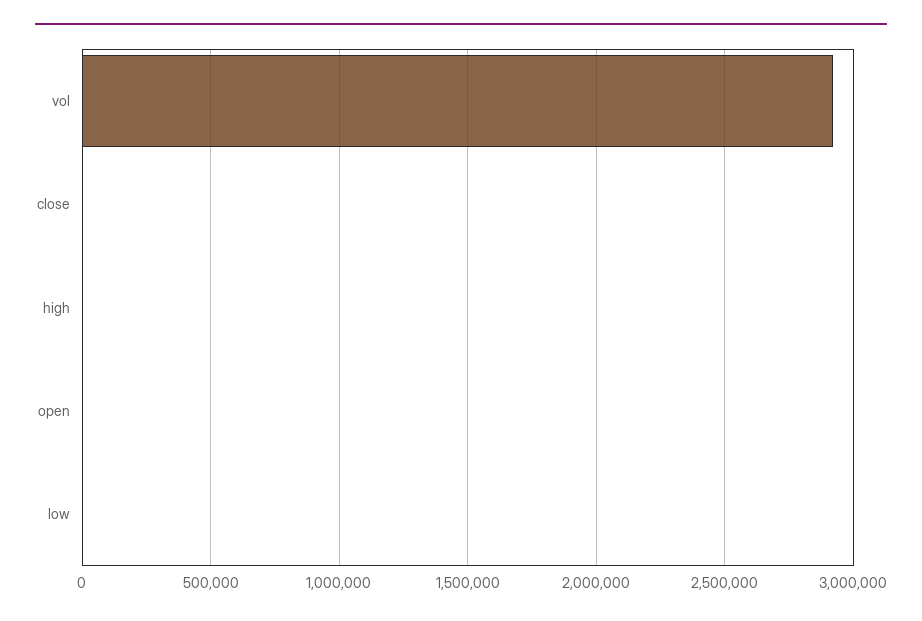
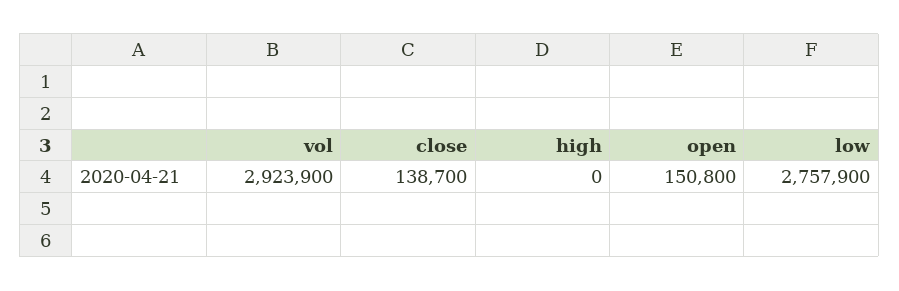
close: 0 -> 138700
open: 0 -> 150800
low: 0 -> 2757900

